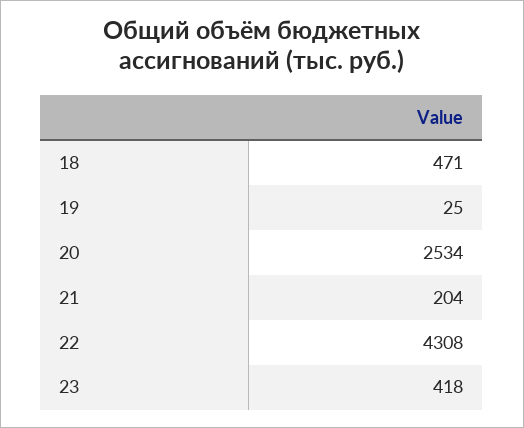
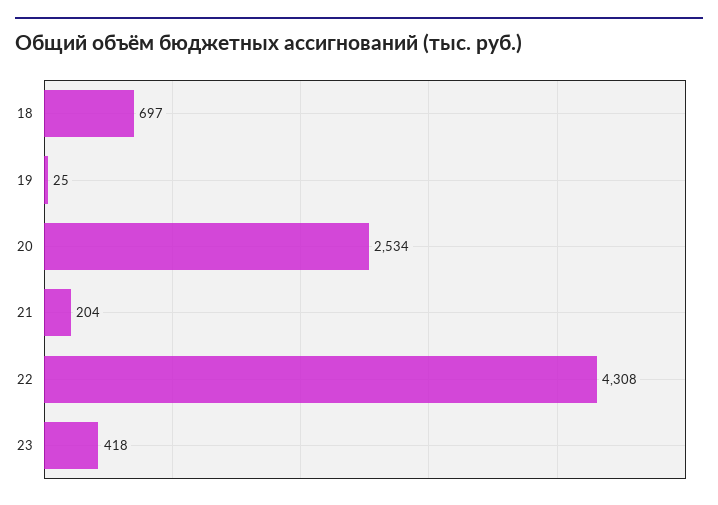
18: 471 -> 697

